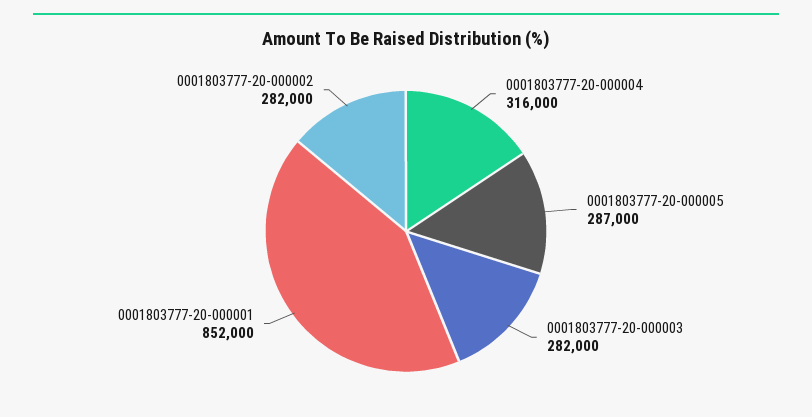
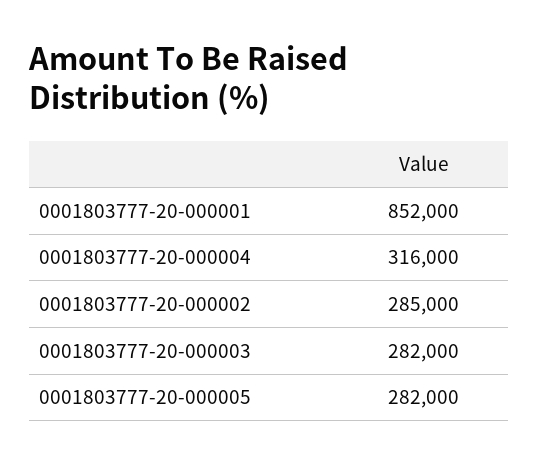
0001803777-20-000005: 287000 -> 282000
0001803777-20-000002: 282000 -> 285000

